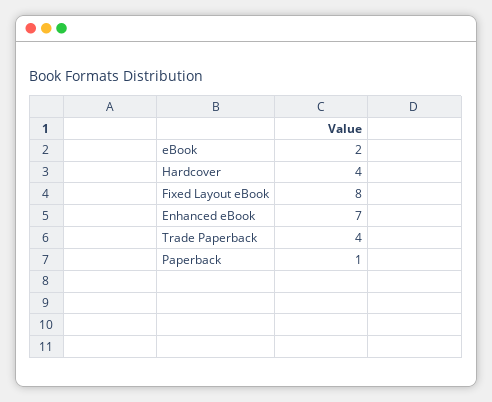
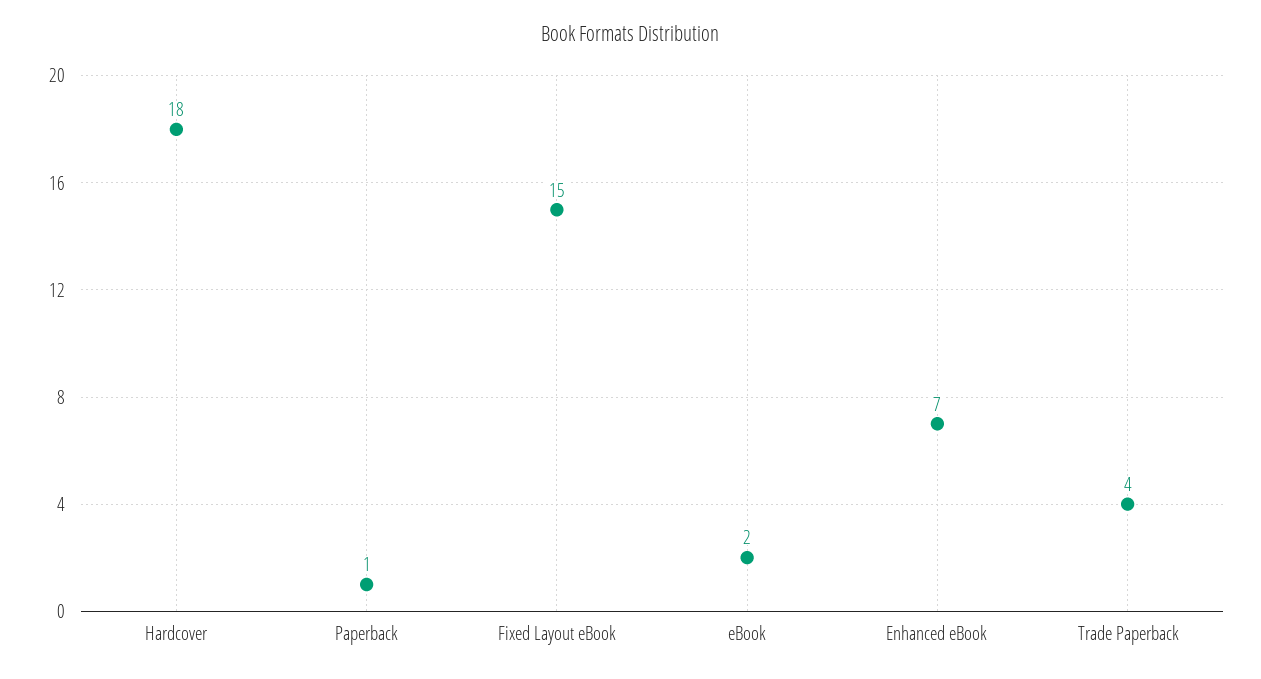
Hardcover: 4 -> 18
Fixed Layout eBook: 8 -> 15

